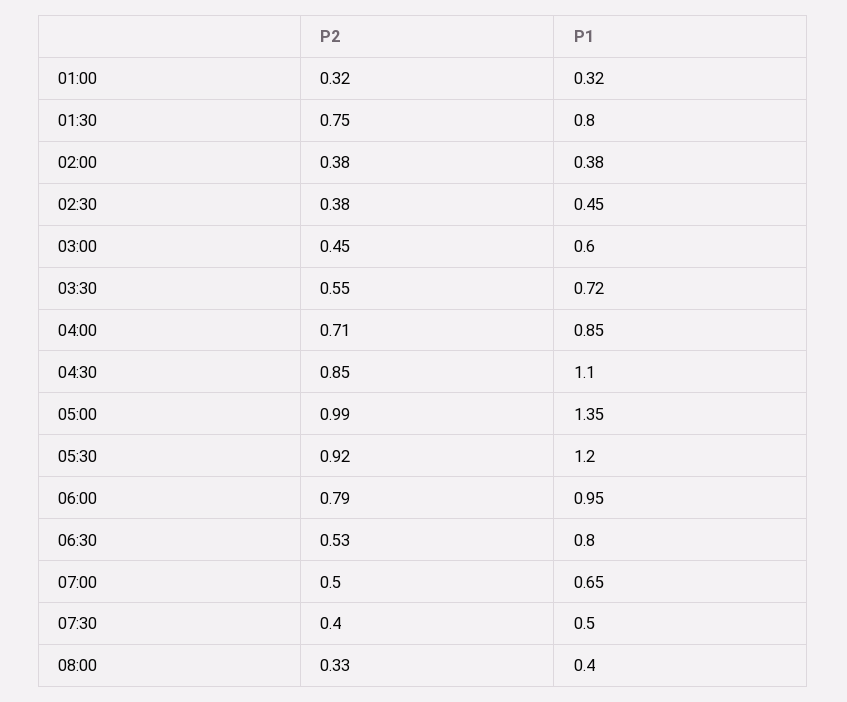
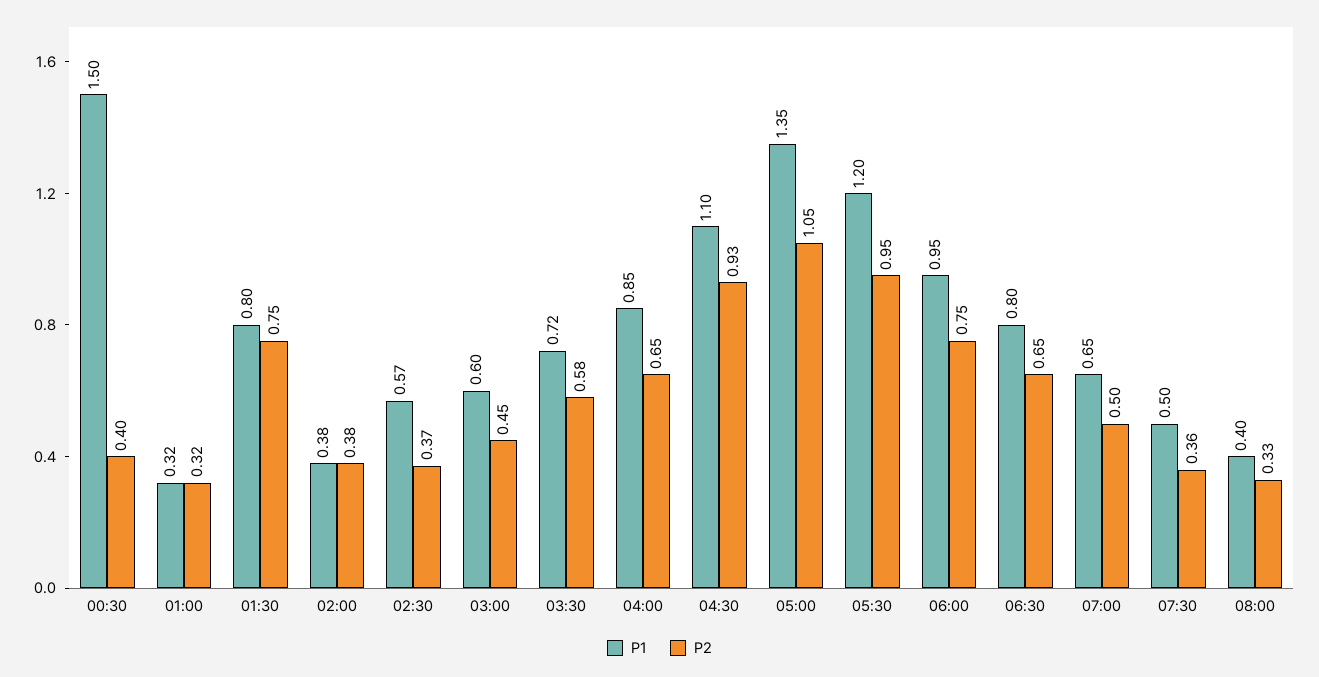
P2, 02:30: 0.38 -> 0.37
P1, 02:30: 0.45 -> 0.57
P2, 03:30: 0.55 -> 0.58
P2, 04:00: 0.71 -> 0.65
P2, 04:30: 0.85 -> 0.93
P2, 05:00: 0.99 -> 1.05
P2, 05:30: 0.92 -> 0.95
P2, 06:00: 0.79 -> 0.75
P2, 06:30: 0.53 -> 0.65
P2, 07:30: 0.4 -> 0.36
P1, 00:30: none -> 1.5
P2, 00:30: none -> 0.4

